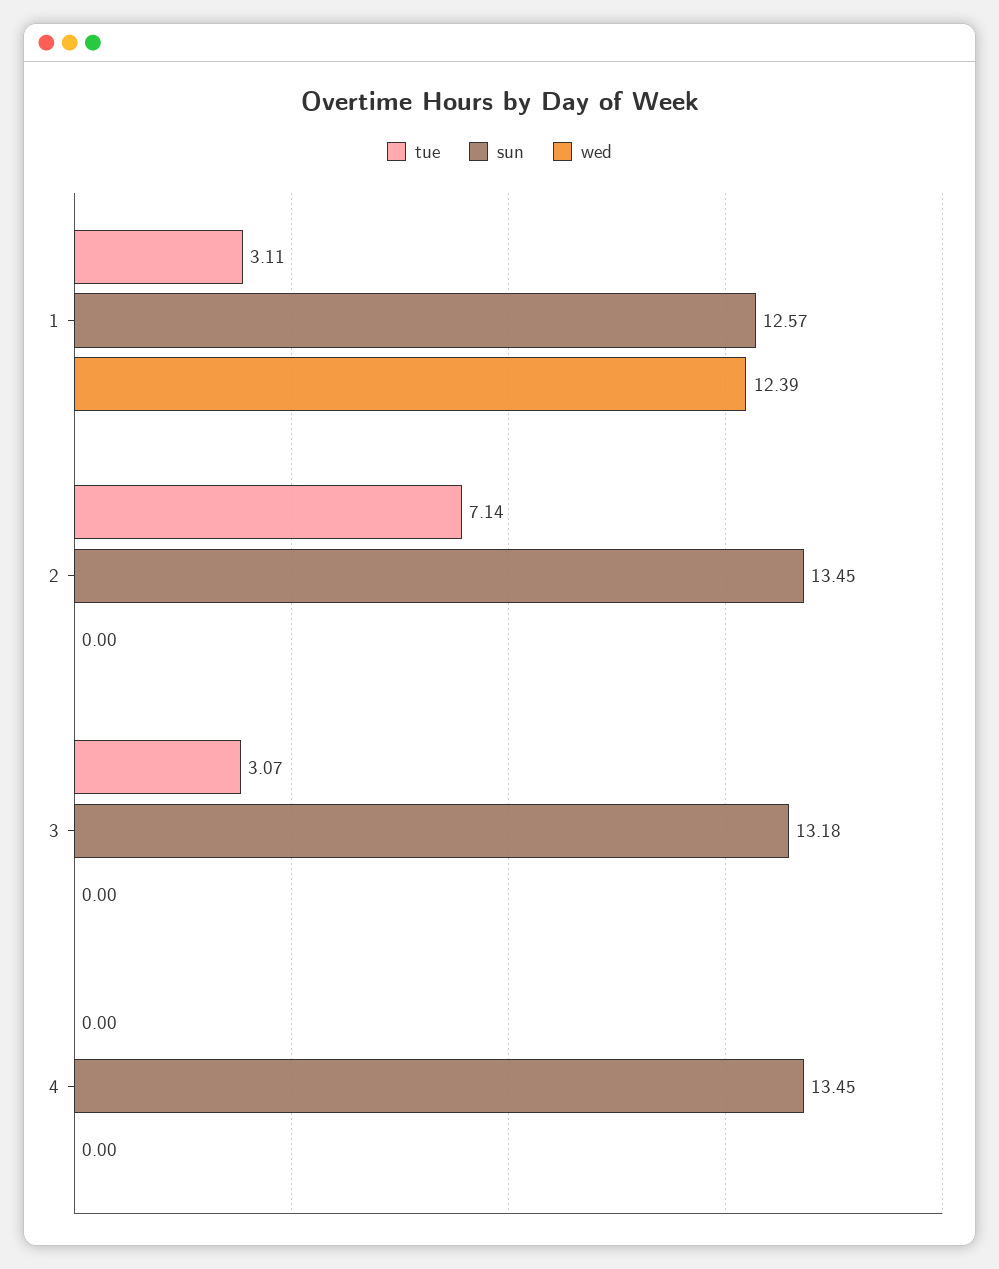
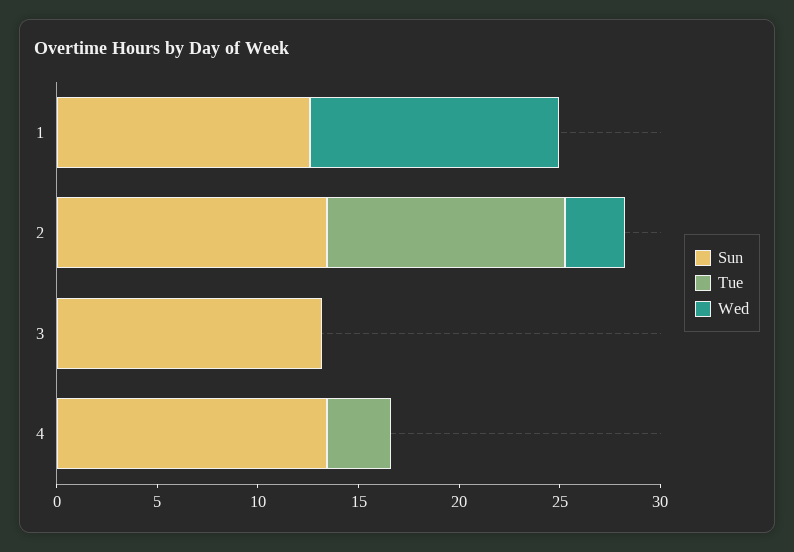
tue, 1: 3.11 -> 0
tue, 2: 7.14 -> 12
wed, 2: 0 -> 3
tue, 3: 3.07 -> 0
tue, 4: 0 -> 3

